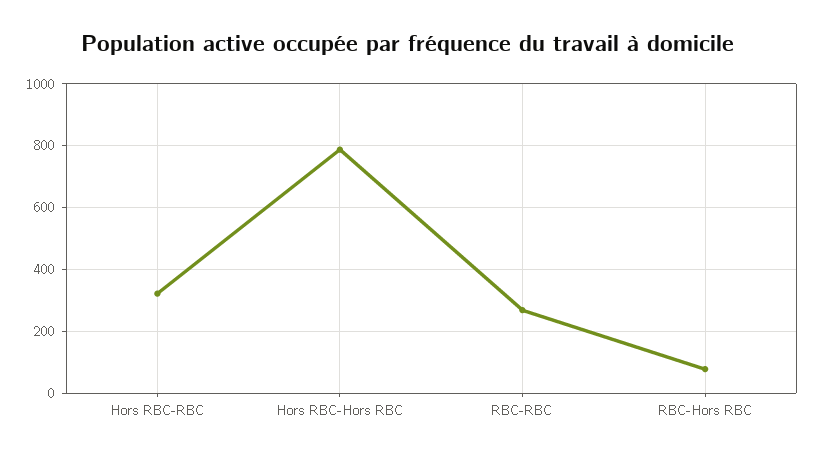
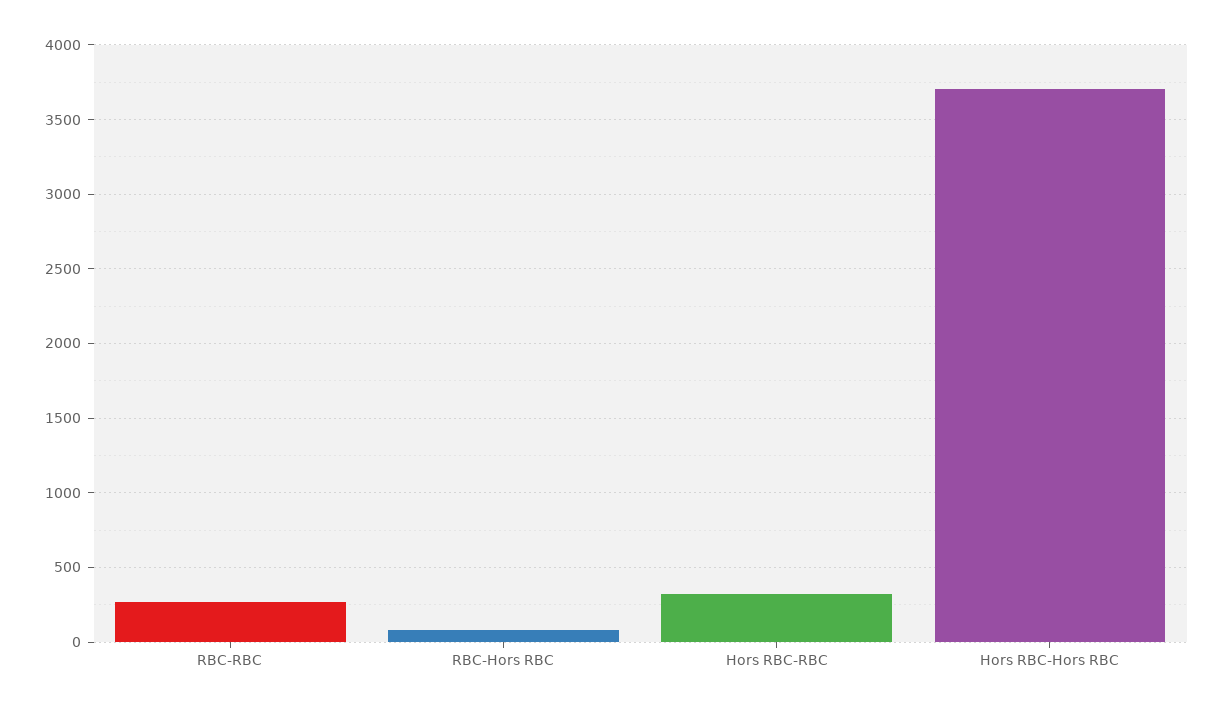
Hors RBC-Hors RBC: 780 -> 3700

